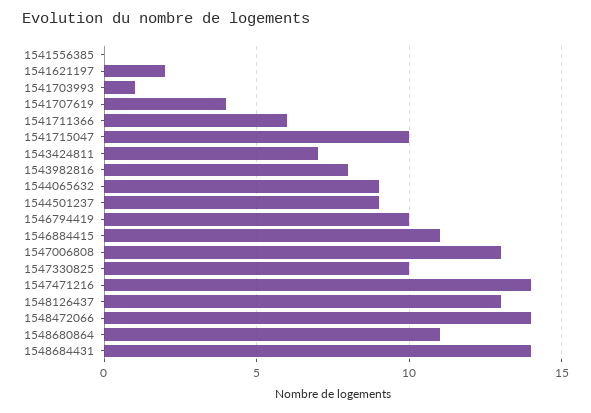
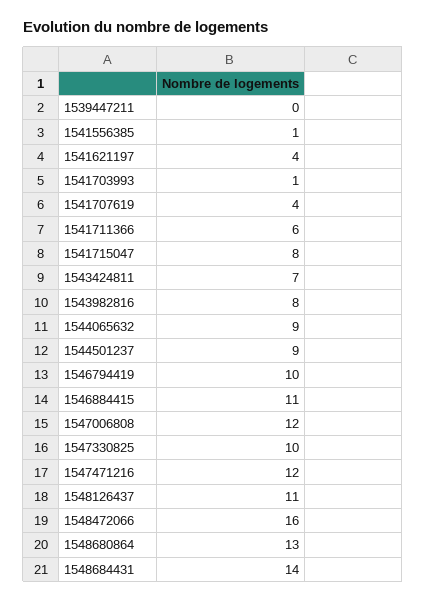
1541556385: 0 -> 1
1541621197: 2 -> 4
1541715047: 10 -> 8
1547006808: 13 -> 12
1547471216: 14 -> 12
1548126437: 13 -> 11
1548472066: 14 -> 16
1548680864: 11 -> 13
1539447211: none -> 0

